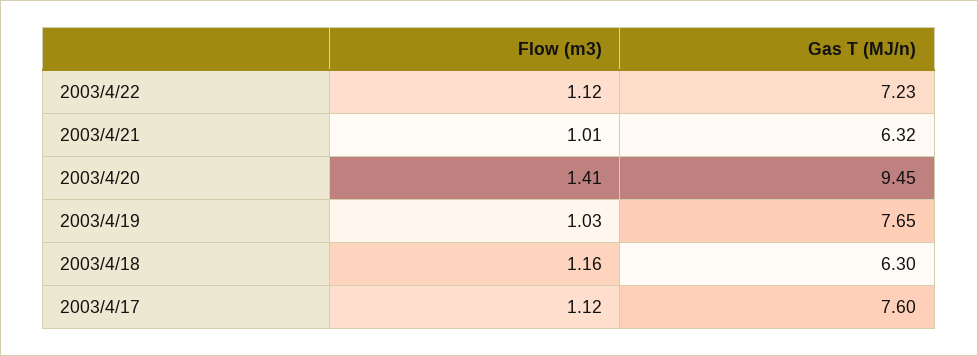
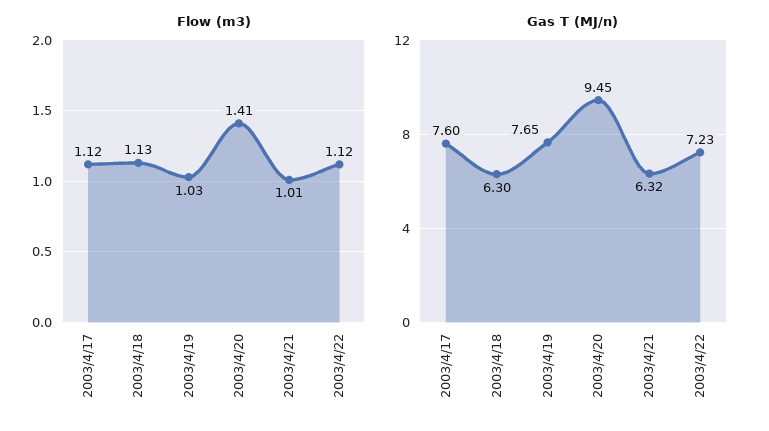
Flow (m3), 2003/4/18: 1.16 -> 1.13

